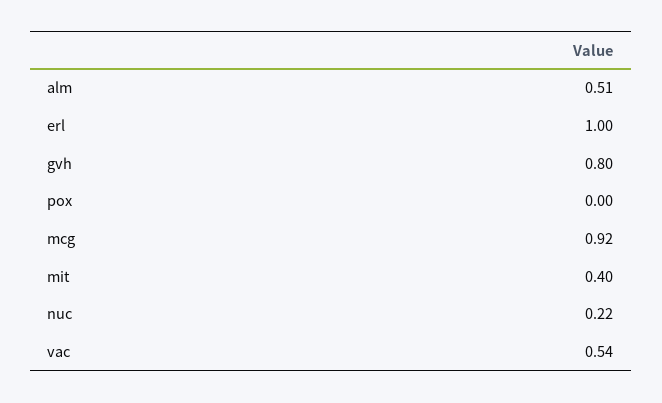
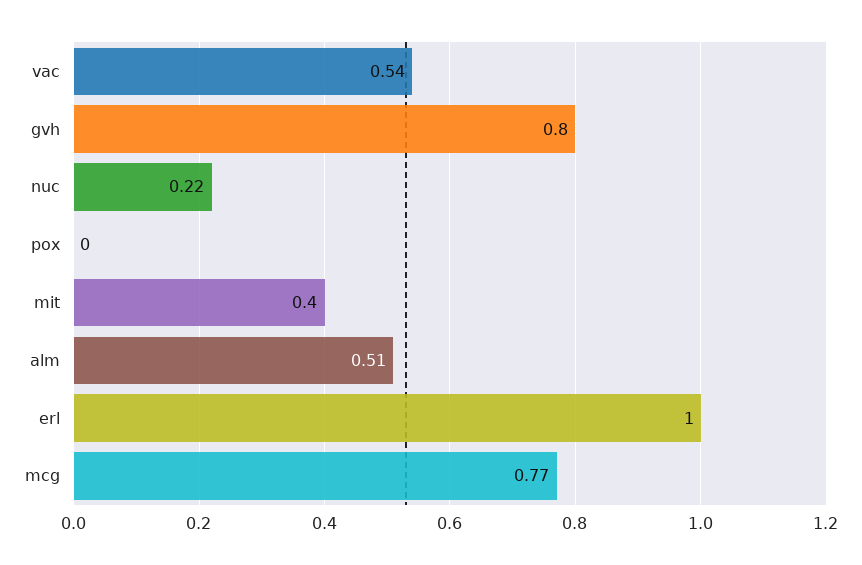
mcg: 0.92 -> 0.77

